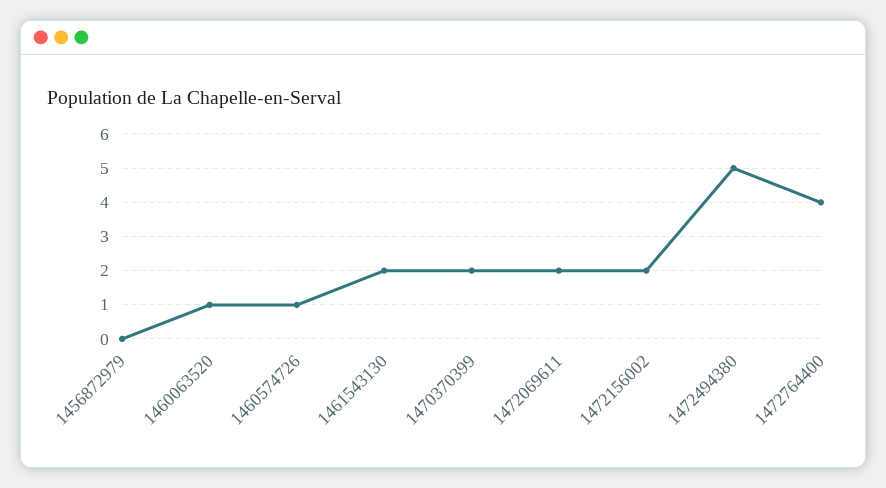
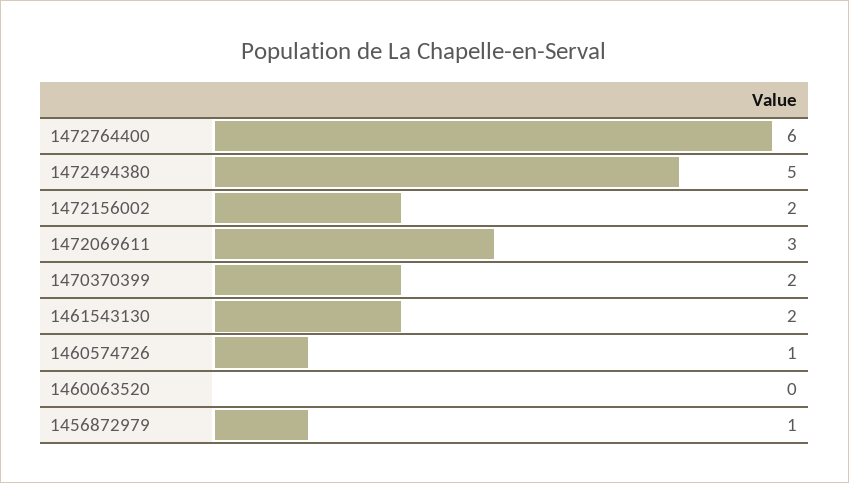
1456872979: 0 -> 1
1460063520: 1 -> 0
1472069611: 2 -> 3
1472764400: 4 -> 6

